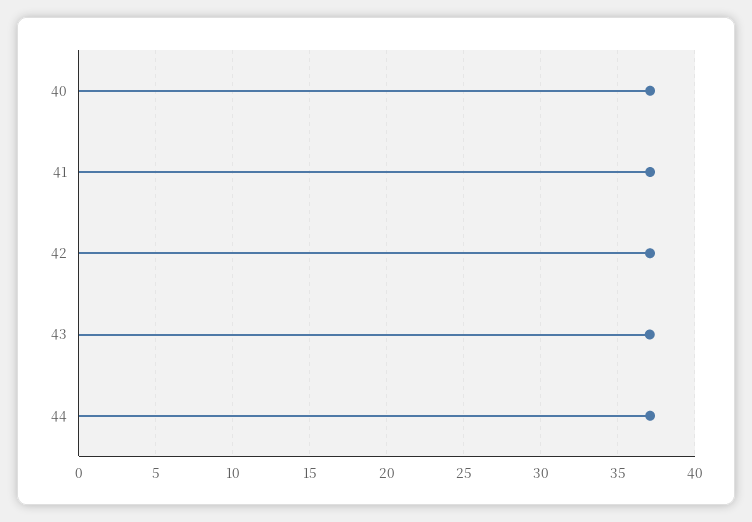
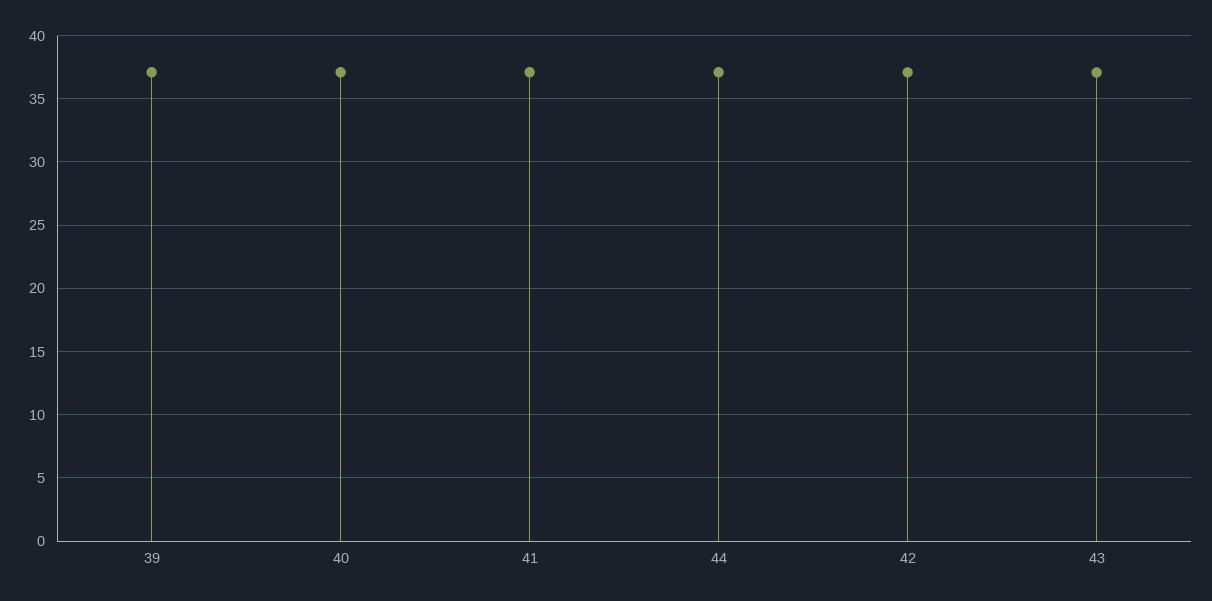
39: none -> 37

